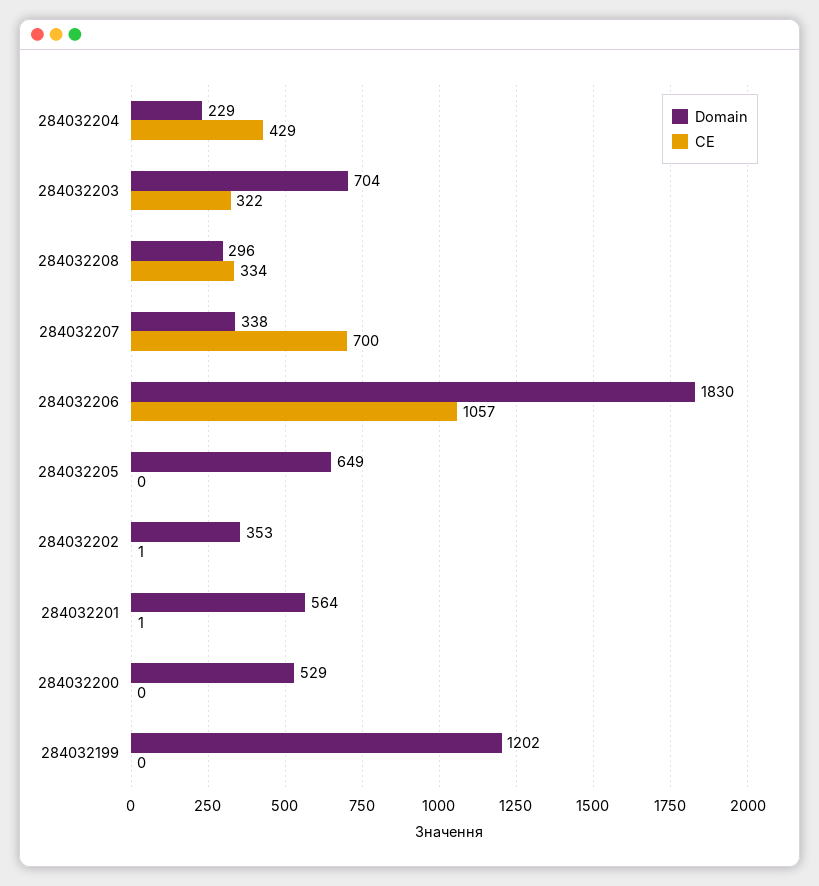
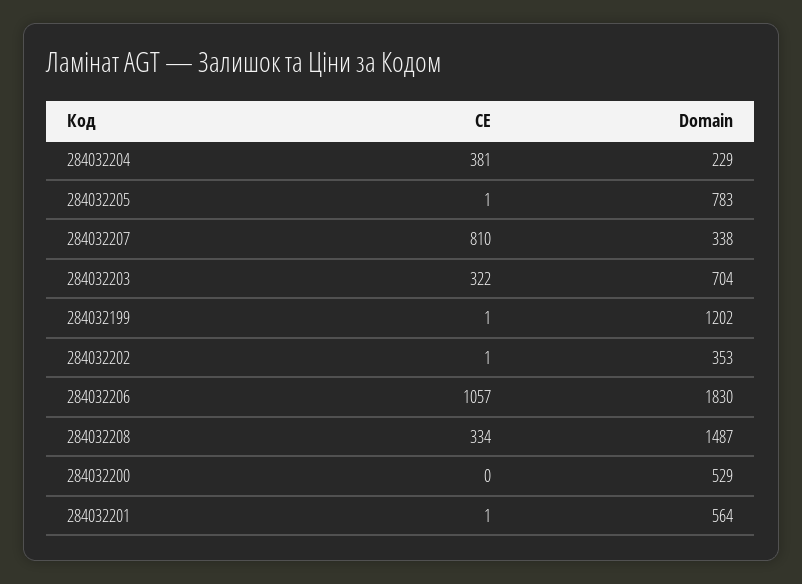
CE, 284032204: 429 -> 381
Domain, 284032208: 296 -> 1487
CE, 284032207: 700 -> 810
Domain, 284032205: 649 -> 783
CE, 284032205: 0 -> 1
CE, 284032199: 0 -> 1

